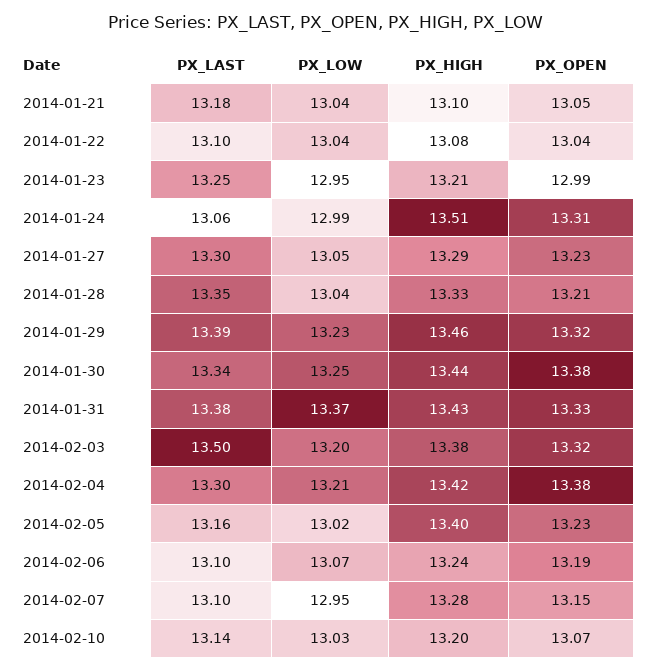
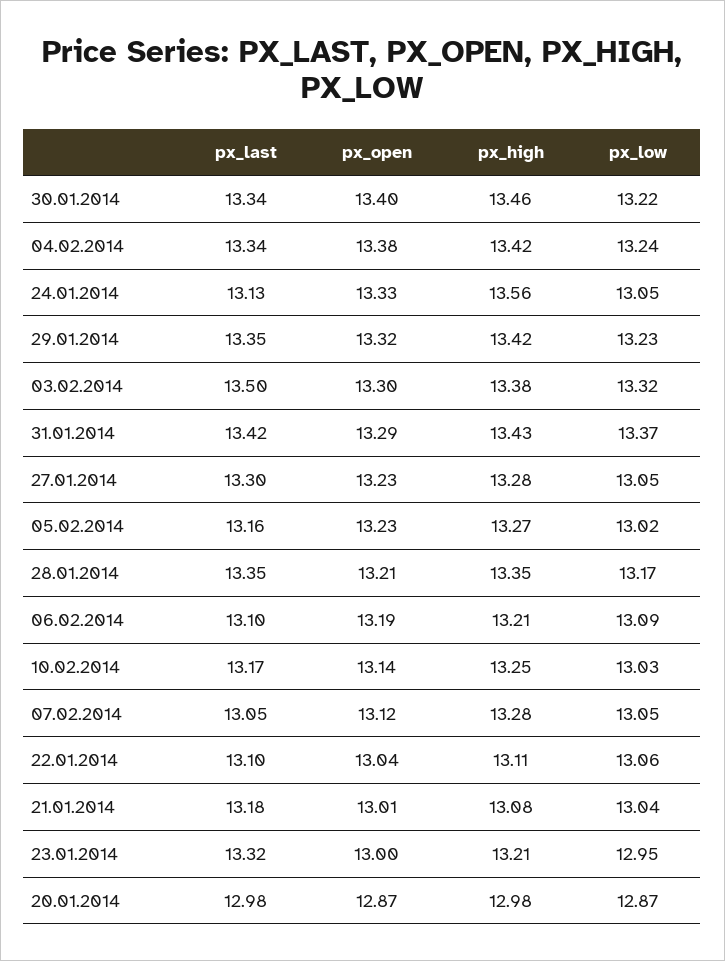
PX_HIGH, 2014-01-21: 13.1 -> 13.08
PX_OPEN, 2014-01-21: 13.05 -> 13.01
PX_LOW, 2014-01-22: 13.04 -> 13.06
PX_HIGH, 2014-01-22: 13.08 -> 13.11
PX_LAST, 2014-01-23: 13.25 -> 13.32
PX_OPEN, 2014-01-23: 12.99 -> 13
PX_LAST, 2014-01-24: 13.06 -> 13.13
PX_LOW, 2014-01-24: 12.99 -> 13.05
PX_HIGH, 2014-01-24: 13.51 -> 13.56
PX_OPEN, 2014-01-24: 13.31 -> 13.33
PX_HIGH, 2014-01-27: 13.29 -> 13.28
PX_LOW, 2014-01-28: 13.04 -> 13.17
PX_HIGH, 2014-01-28: 13.33 -> 13.35
PX_LAST, 2014-01-29: 13.39 -> 13.35
PX_HIGH, 2014-01-29: 13.46 -> 13.42
PX_LOW, 2014-01-30: 13.25 -> 13.22
PX_HIGH, 2014-01-30: 13.44 -> 13.46
PX_OPEN, 2014-01-30: 13.38 -> 13.4
PX_LAST, 2014-01-31: 13.38 -> 13.42
PX_OPEN, 2014-01-31: 13.33 -> 13.29
PX_LOW, 2014-02-03: 13.2 -> 13.32
PX_OPEN, 2014-02-03: 13.32 -> 13.3
PX_LAST, 2014-02-04: 13.3 -> 13.34
PX_LOW, 2014-02-04: 13.21 -> 13.24
PX_HIGH, 2014-02-05: 13.4 -> 13.27
PX_LOW, 2014-02-06: 13.07 -> 13.09
PX_HIGH, 2014-02-06: 13.24 -> 13.21
PX_LAST, 2014-02-07: 13.1 -> 13.05
PX_LOW, 2014-02-07: 12.95 -> 13.05
PX_OPEN, 2014-02-07: 13.15 -> 13.12
PX_LAST, 2014-02-10: 13.14 -> 13.17
PX_HIGH, 2014-02-10: 13.2 -> 13.25
PX_OPEN, 2014-02-10: 13.07 -> 13.14
PX_LAST, 20.01.2014: none -> 12.98
PX_OPEN, 20.01.2014: none -> 12.87
PX_HIGH, 20.01.2014: none -> 12.98
PX_LOW, 20.01.2014: none -> 12.87

